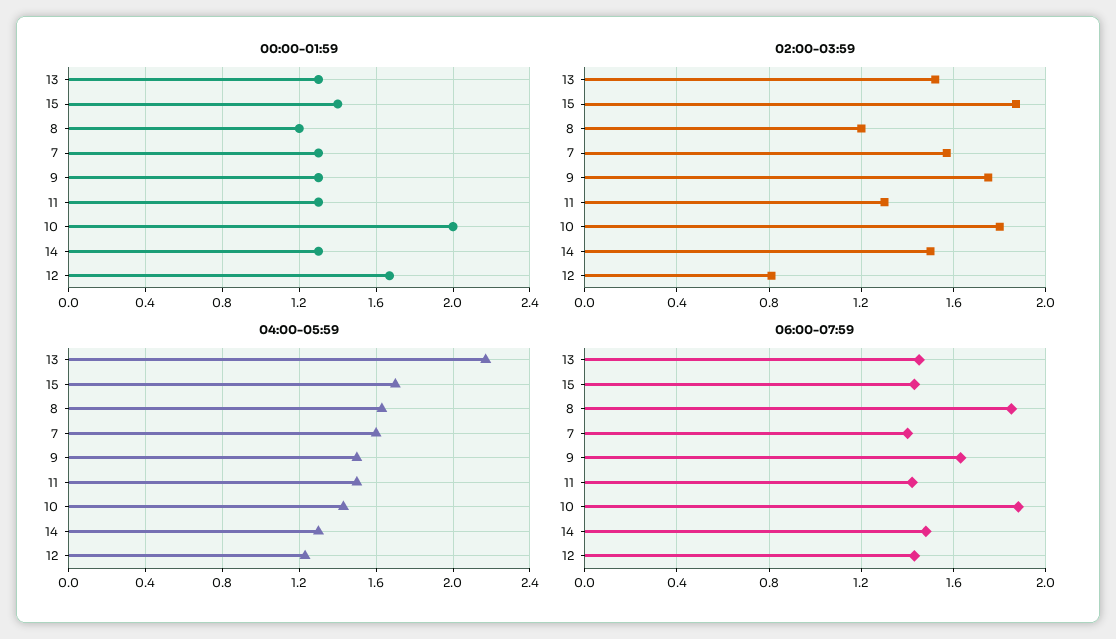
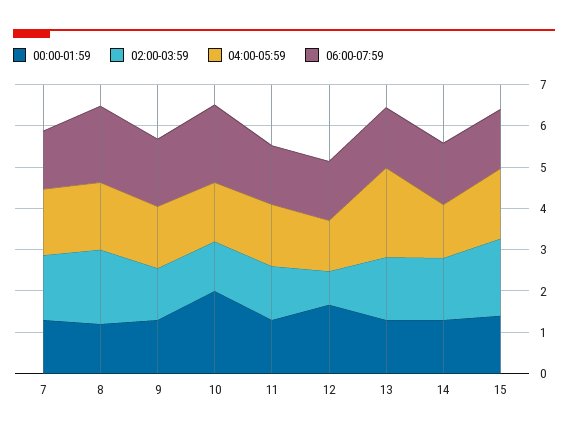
02:00-03:59, 8: 1.2 -> 1.8
02:00-03:59, 9: 1.75 -> 1.2
02:00-03:59, 10: 1.8 -> 1.2

